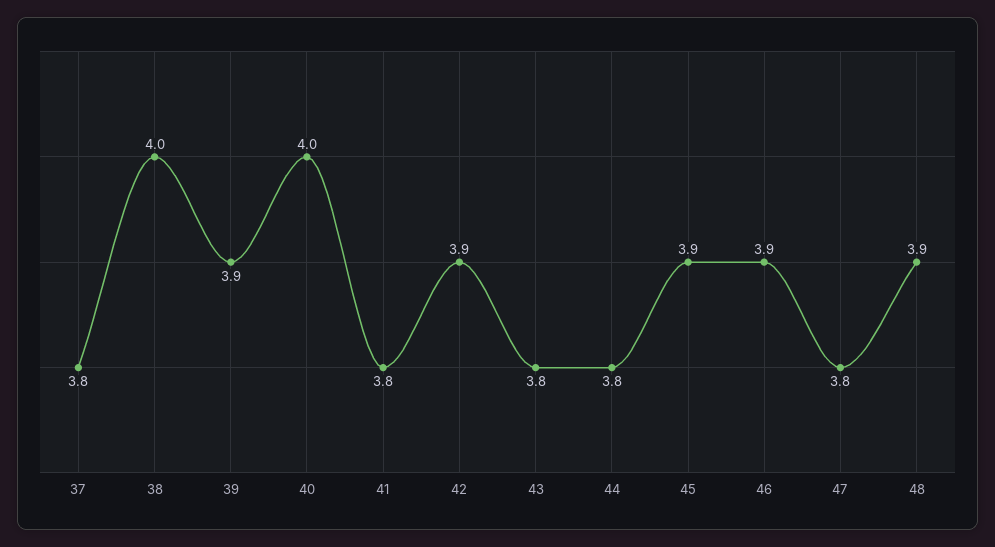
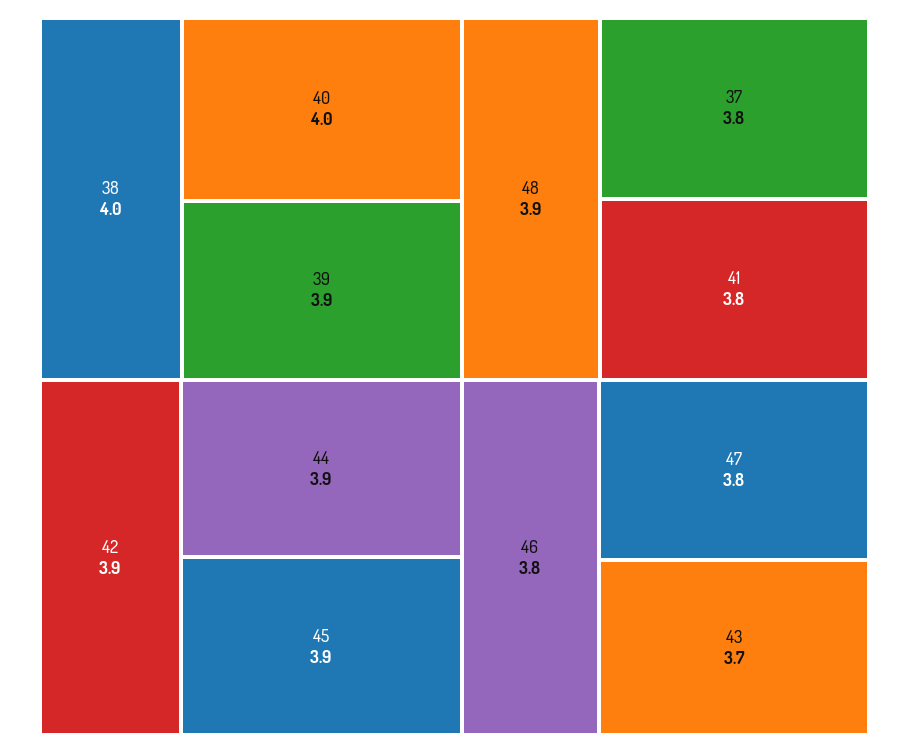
43: 3.8 -> 3.7
44: 3.8 -> 3.9
46: 3.9 -> 3.8

